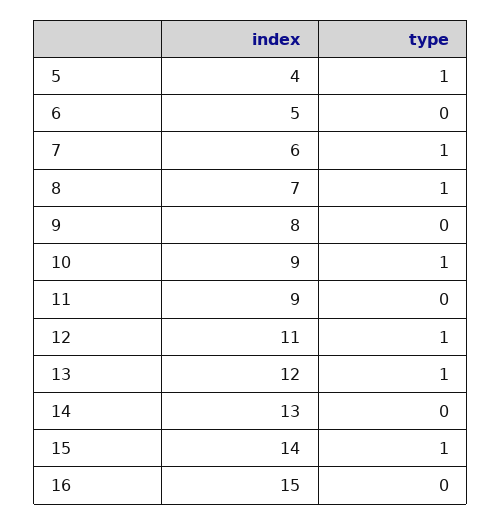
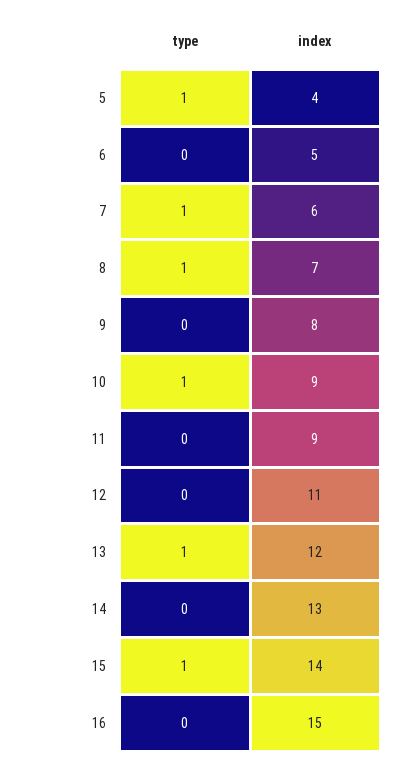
type, 12: 1 -> 0

